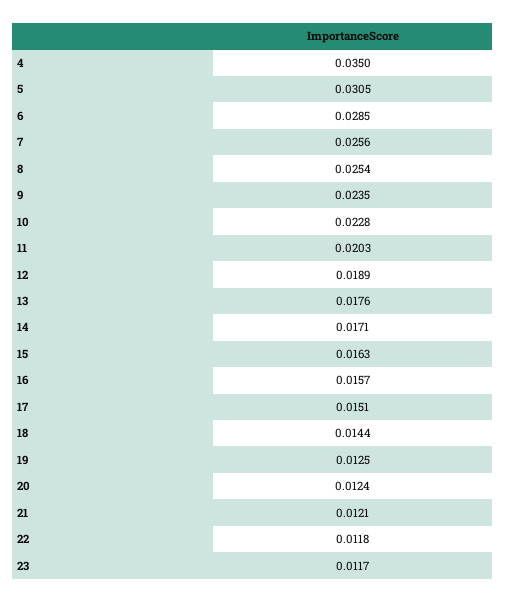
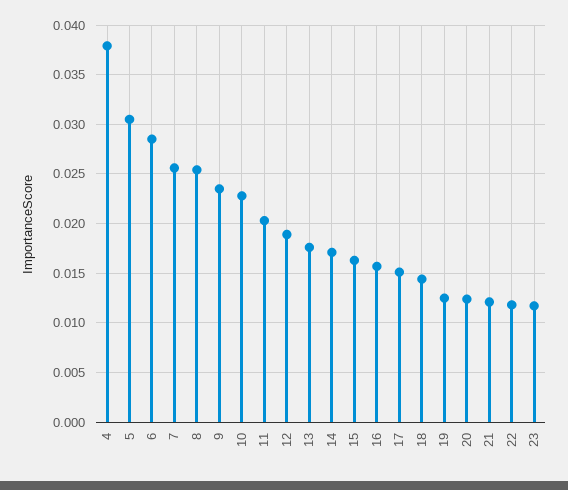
4: 0.035 -> 0.038

